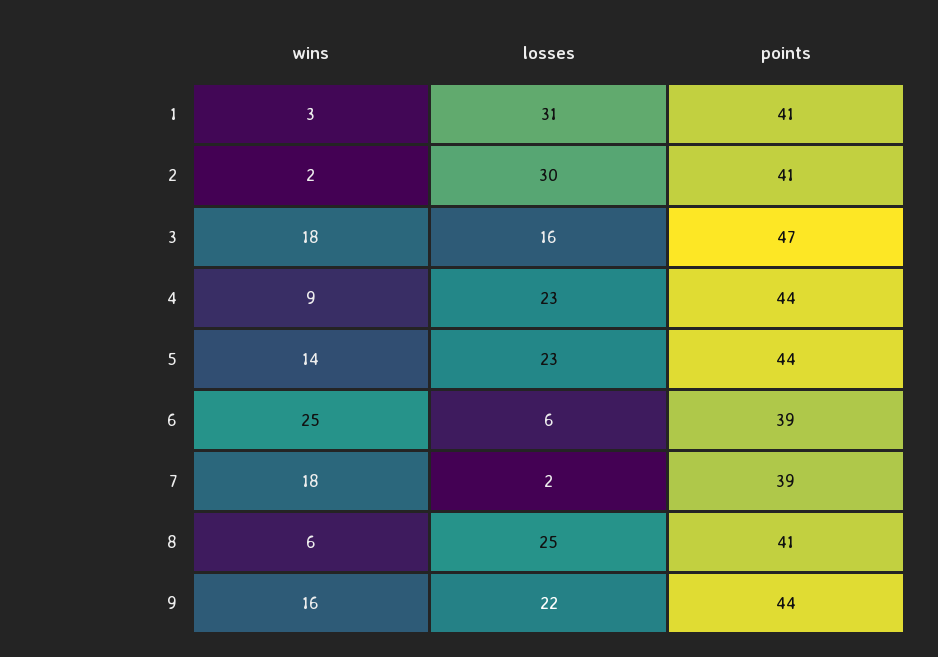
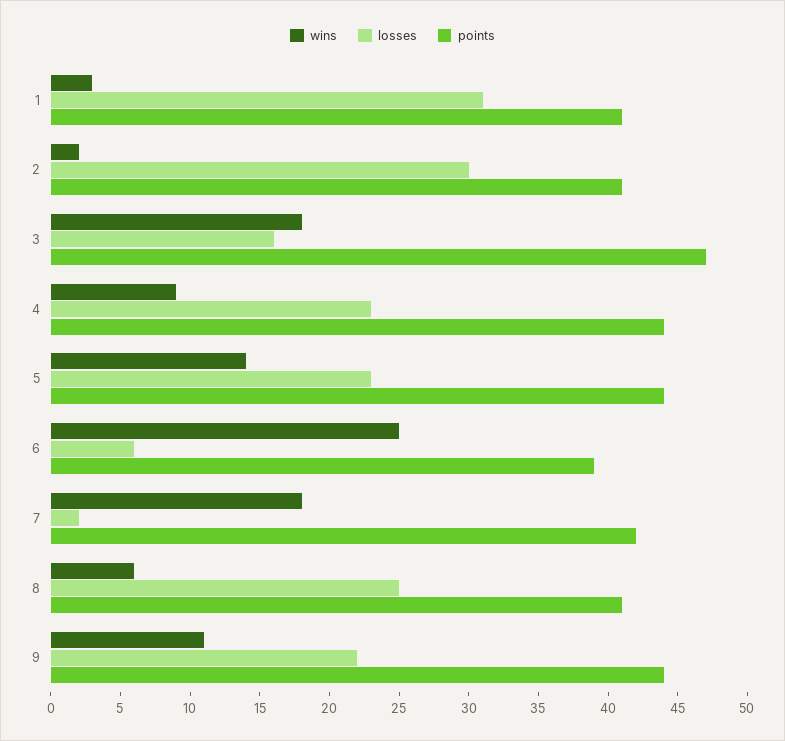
points, 7: 39 -> 42
wins, 9: 16 -> 11

